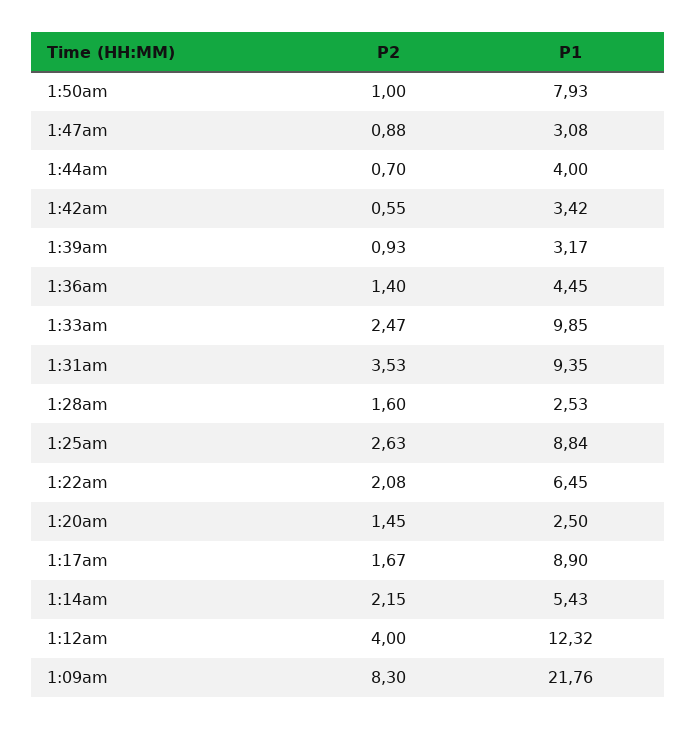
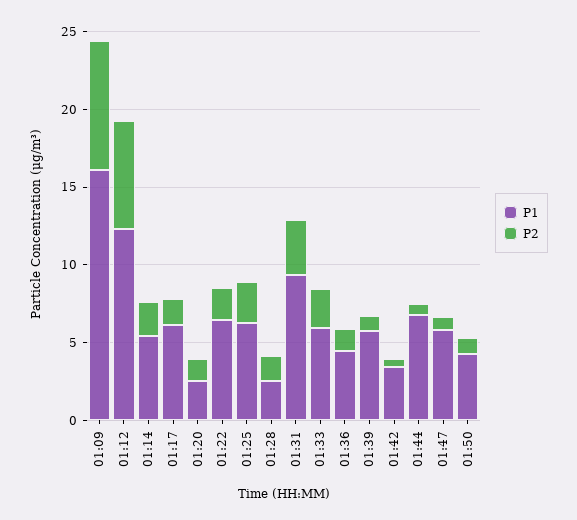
P1, 1:50am: 7.93 -> 4
P1, 1:47am: 3.08 -> 6
P1, 1:44am: 4 -> 7
P1, 1:39am: 3.17 -> 6
P1, 1:33am: 9.85 -> 6
P1, 1:25am: 8.84 -> 6
P1, 1:17am: 8.9 -> 6
P2, 1:12am: 4 -> 7
P1, 1:09am: 21.76 -> 16

